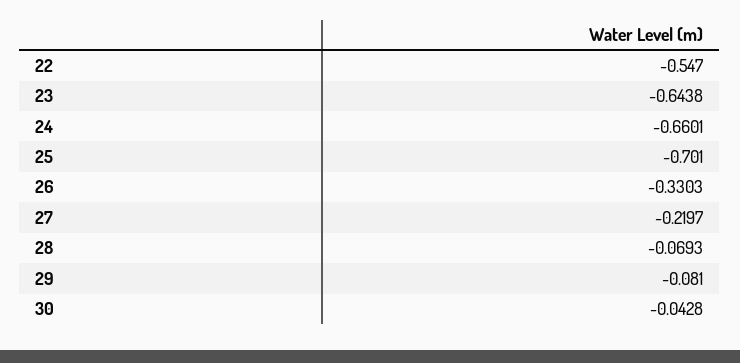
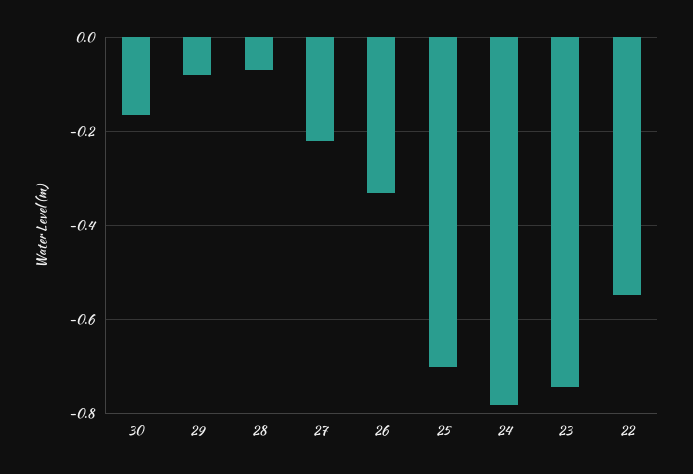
23: -0.6438 -> -0.74
24: -0.6601 -> -0.78
30: -0.0428 -> -0.16

